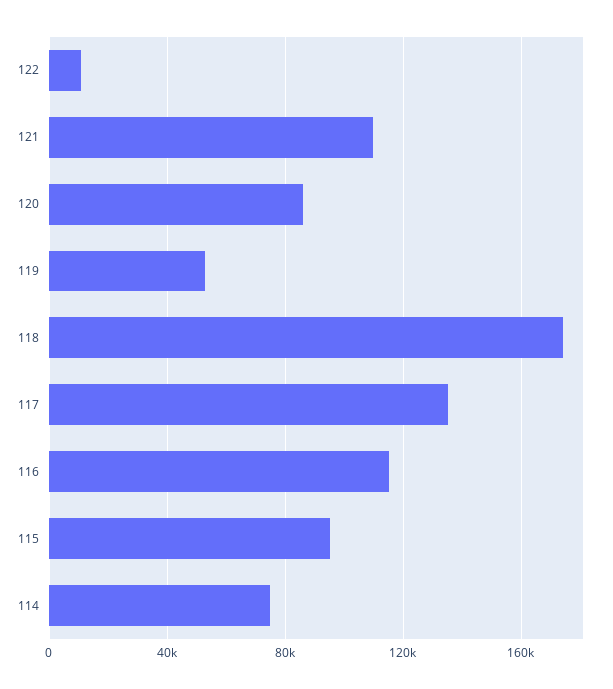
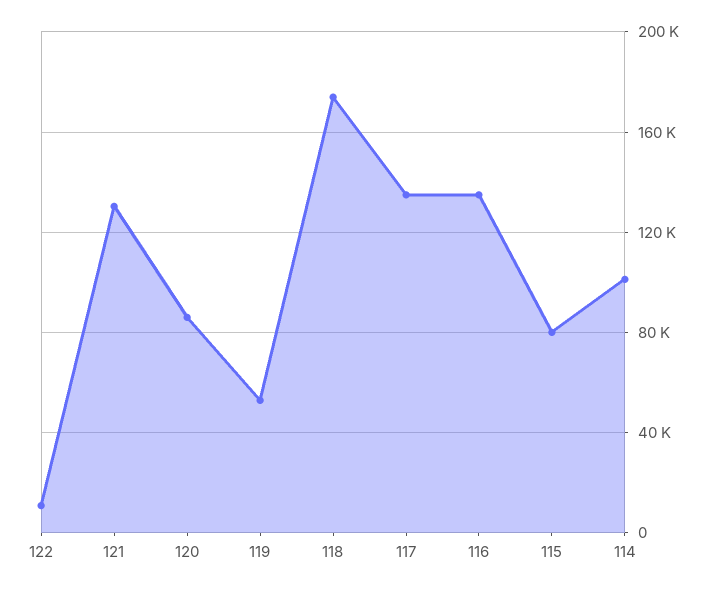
121: 110000 -> 130000
116: 115000 -> 135000
115: 95000 -> 80000
114: 75000 -> 100000

